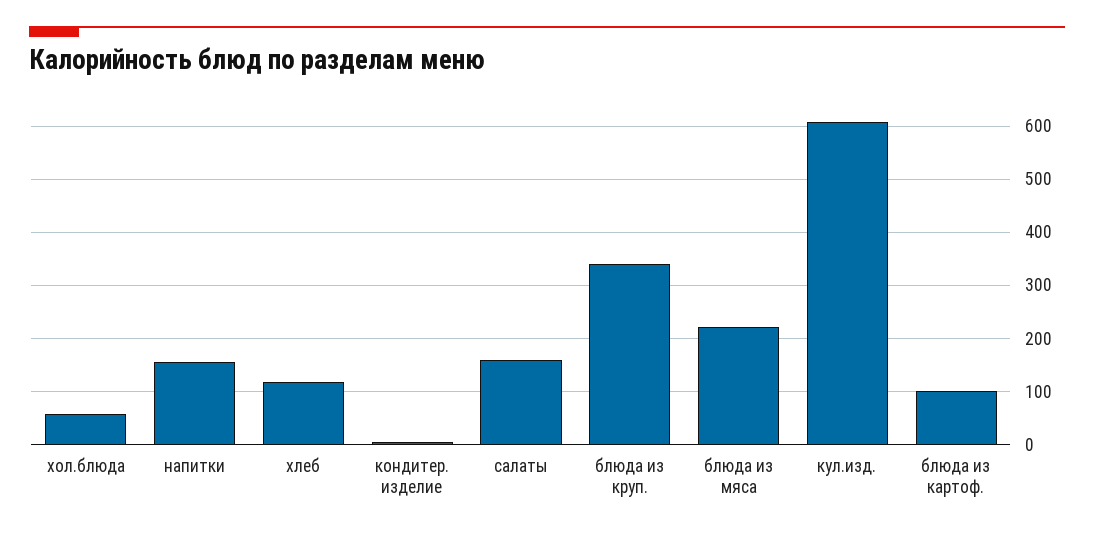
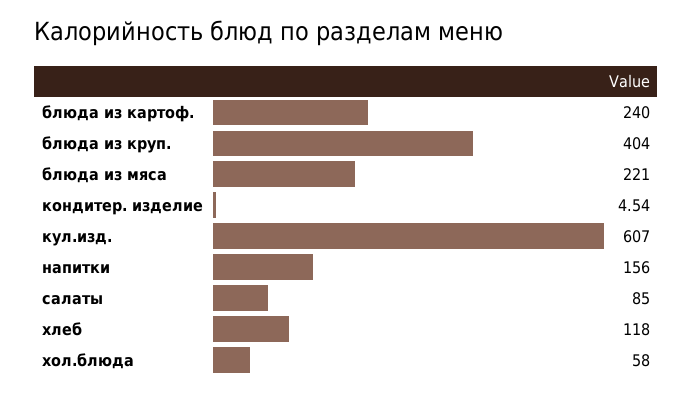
салаты: 160 -> 85
блюда из круп.: 340 -> 404
блюда из картоф.: 100 -> 240

